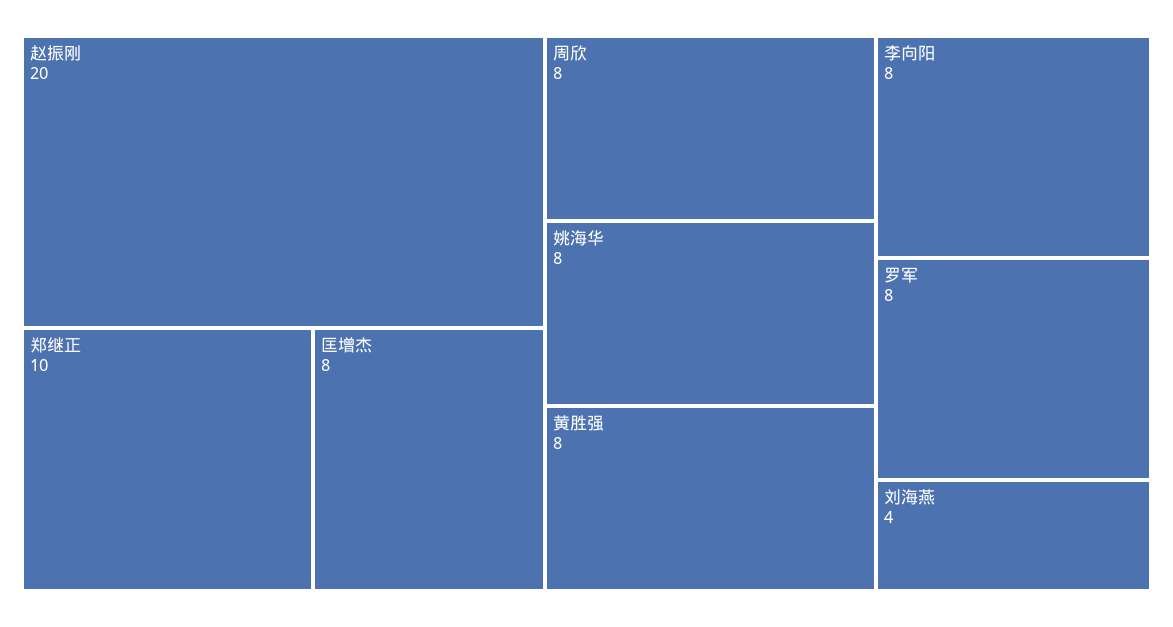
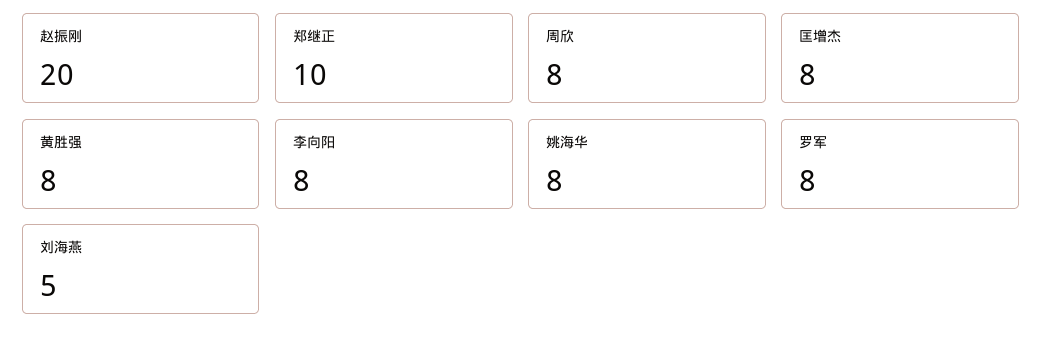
刘海燕: 4 -> 5

